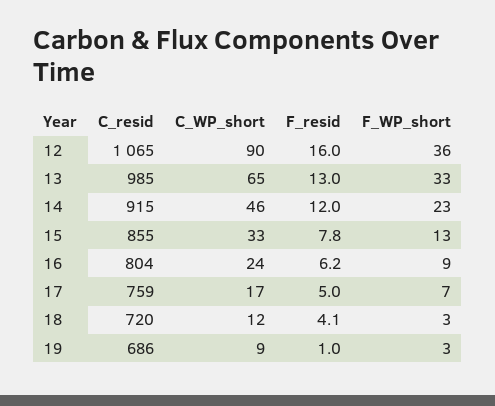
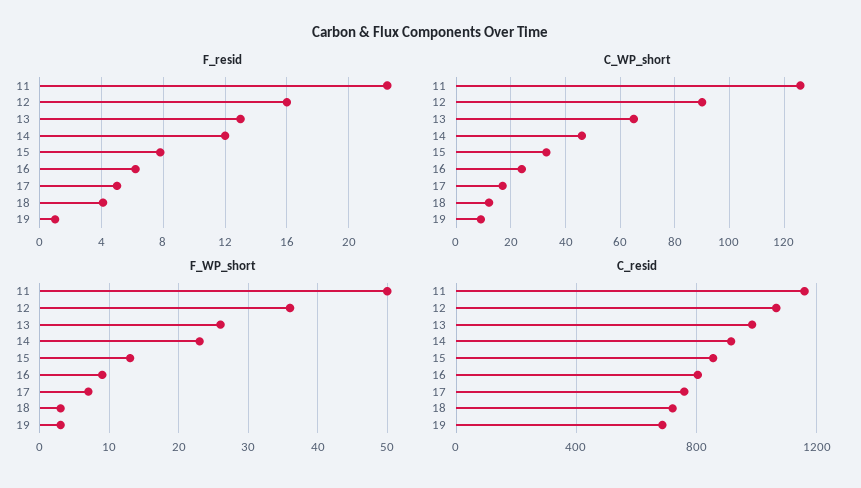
F_WP_short, 13: 33 -> 26
F_resid, 11: none -> 22.5
C_WP_short, 11: none -> 125
F_WP_short, 11: none -> 50
C_resid, 11: none -> 1150

